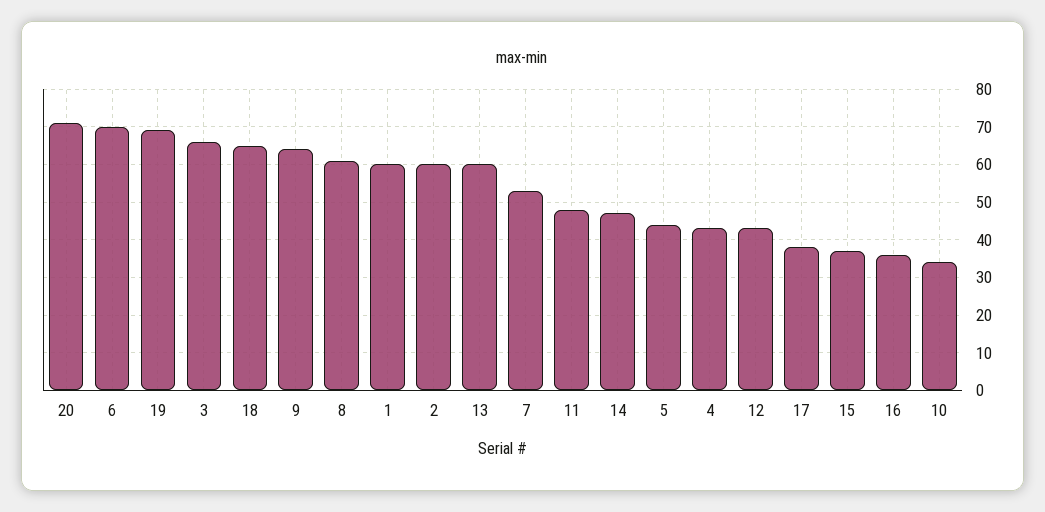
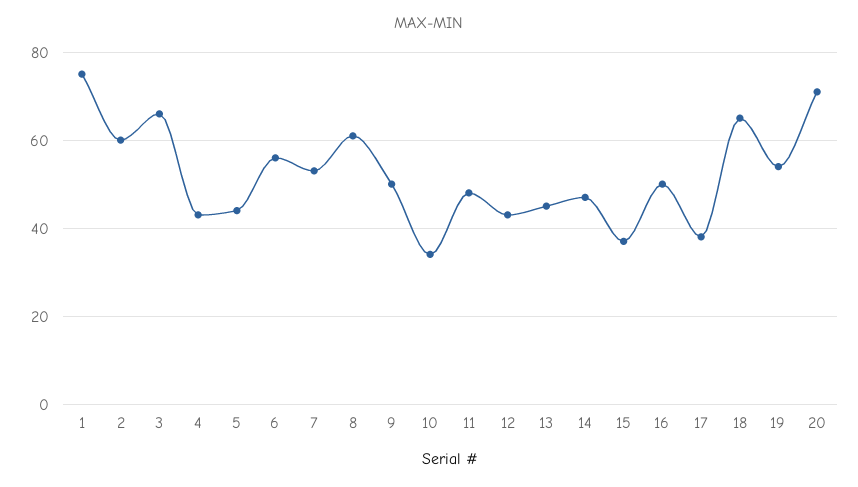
6: 70 -> 55
19: 70 -> 55
9: 65 -> 50
1: 60 -> 75
13: 60 -> 45
16: 35 -> 50

